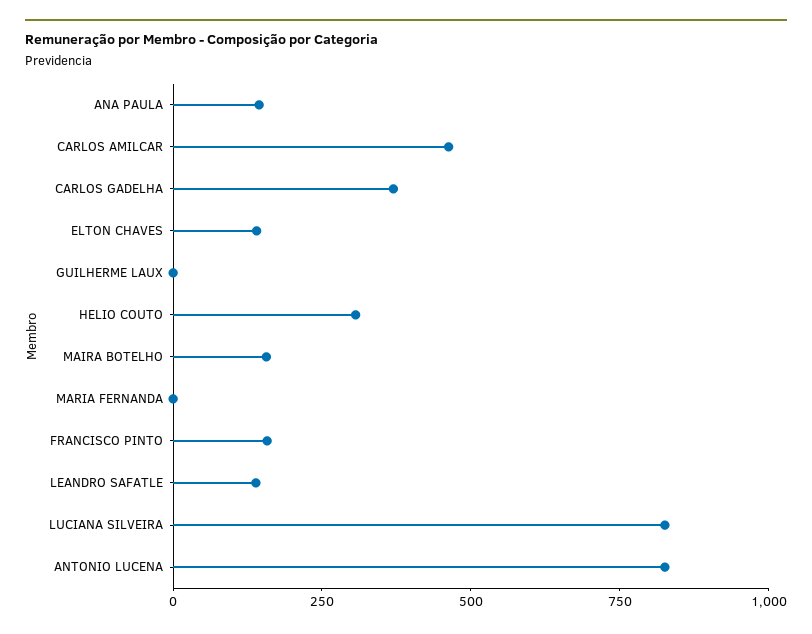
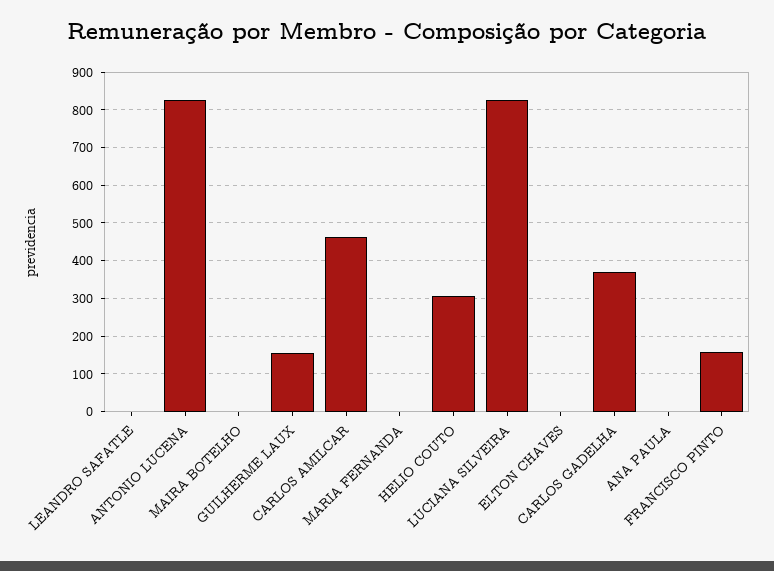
ANA PAULA: 150 -> 0
ELTON CHAVES: 150 -> 0
GUILHERME LAUX: 0 -> 160
MAIRA BOTELHO: 150 -> 0
LEANDRO SAFATLE: 150 -> 0

